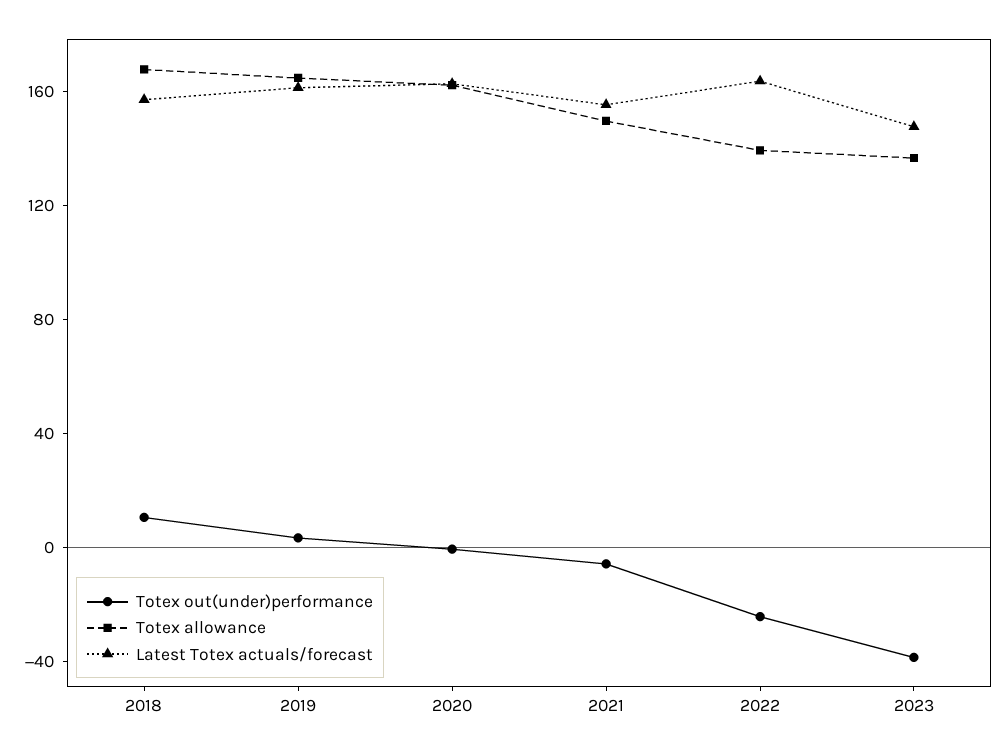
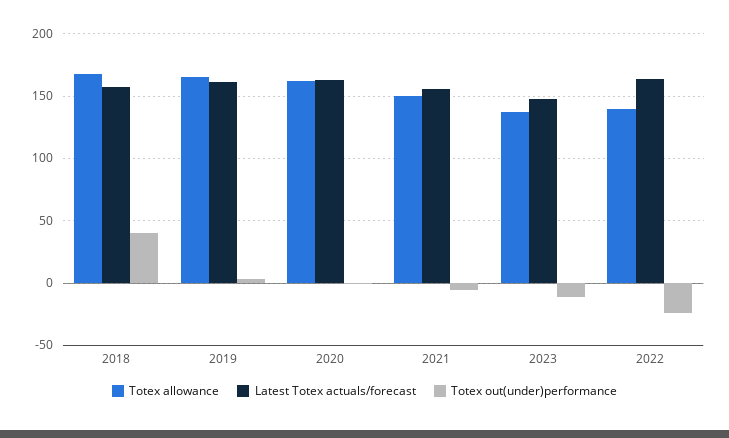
Totex out(under)performance, 2018: 10 -> 40
Totex out(under)performance, 2023: -40 -> -10

